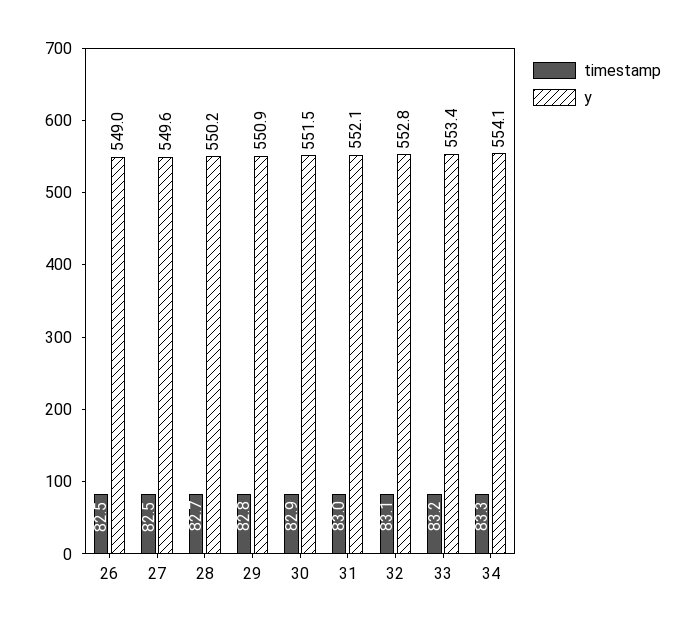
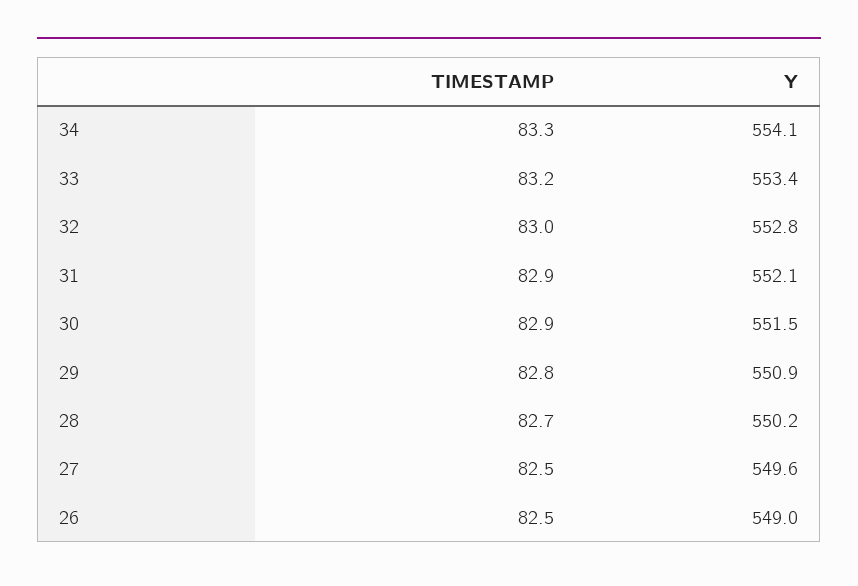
timestamp, 31: 83 -> 82.9
timestamp, 32: 83.1 -> 83

